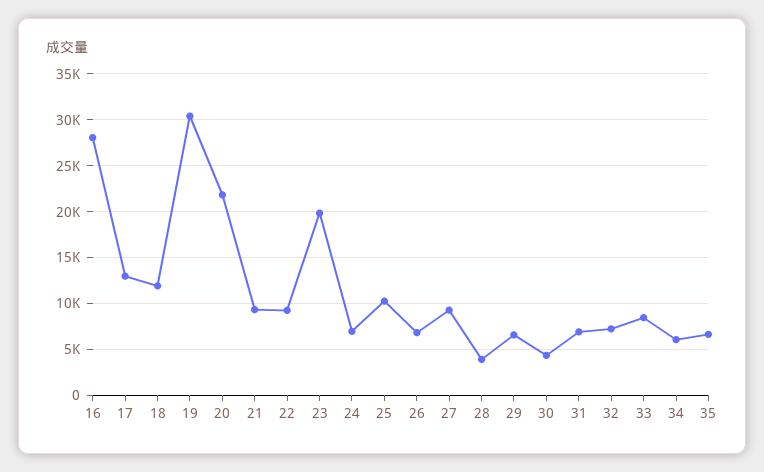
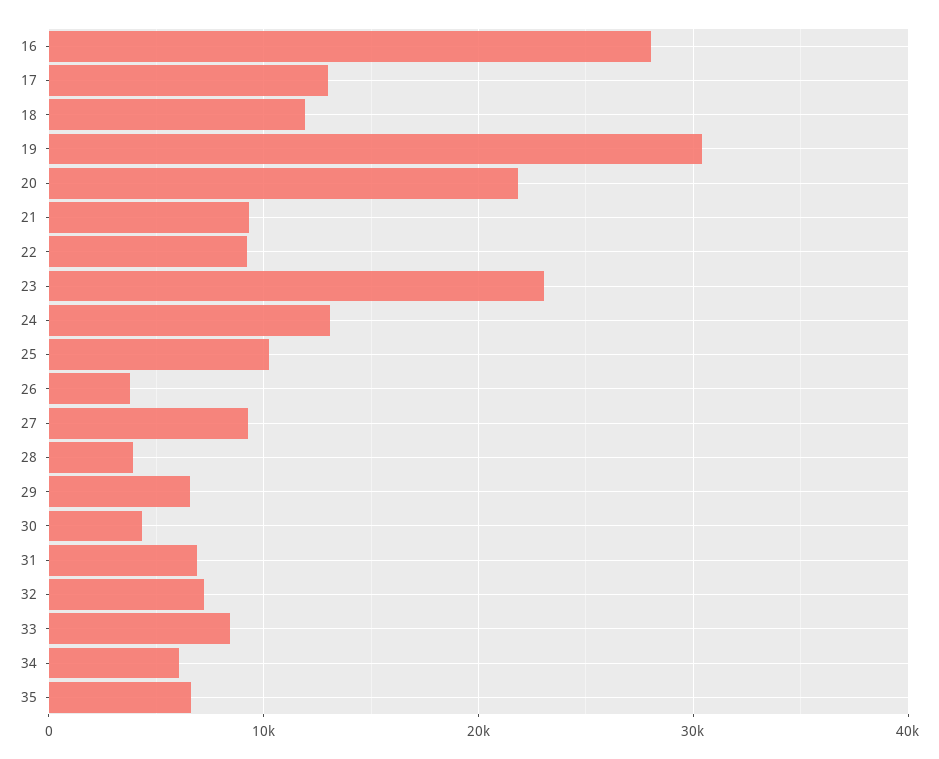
23: 20000 -> 23000
24: 7000 -> 13000
26: 7000 -> 4000

